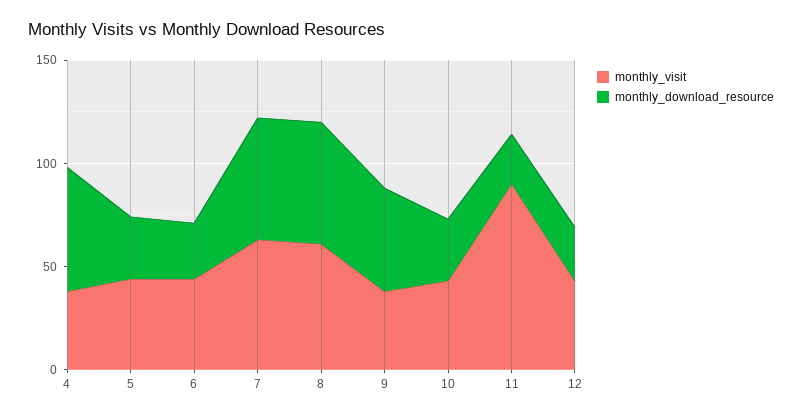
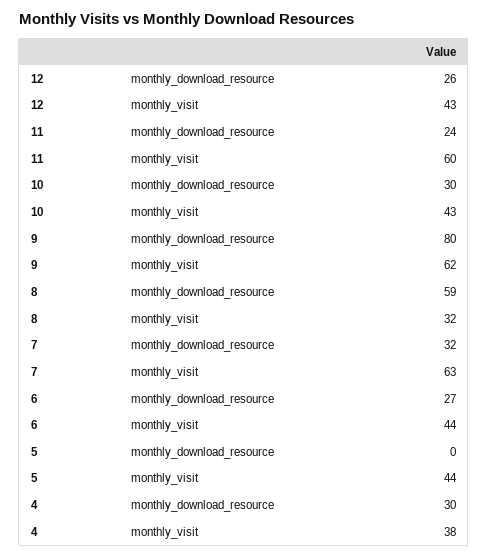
monthly_download_resource, 4: 60 -> 30
monthly_download_resource, 5: 30 -> 0
monthly_download_resource, 7: 60 -> 32
monthly_visit, 8: 60 -> 32
monthly_visit, 9: 40 -> 62
monthly_download_resource, 9: 50 -> 80
monthly_visit, 11: 90 -> 60

